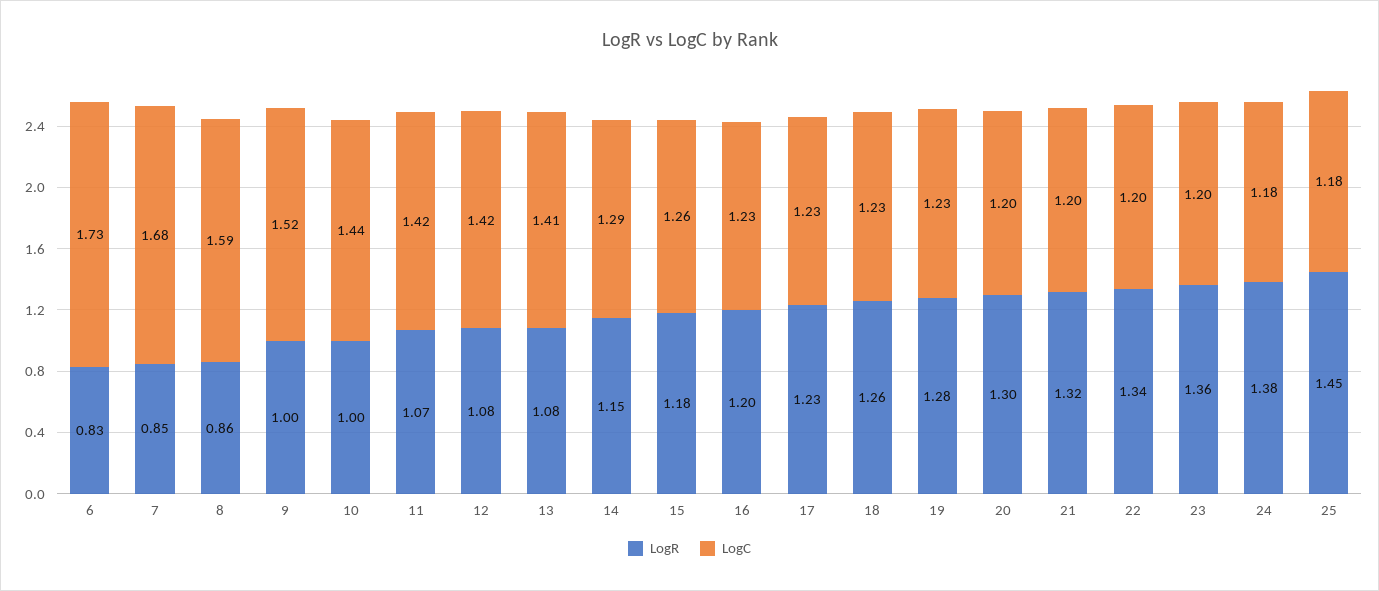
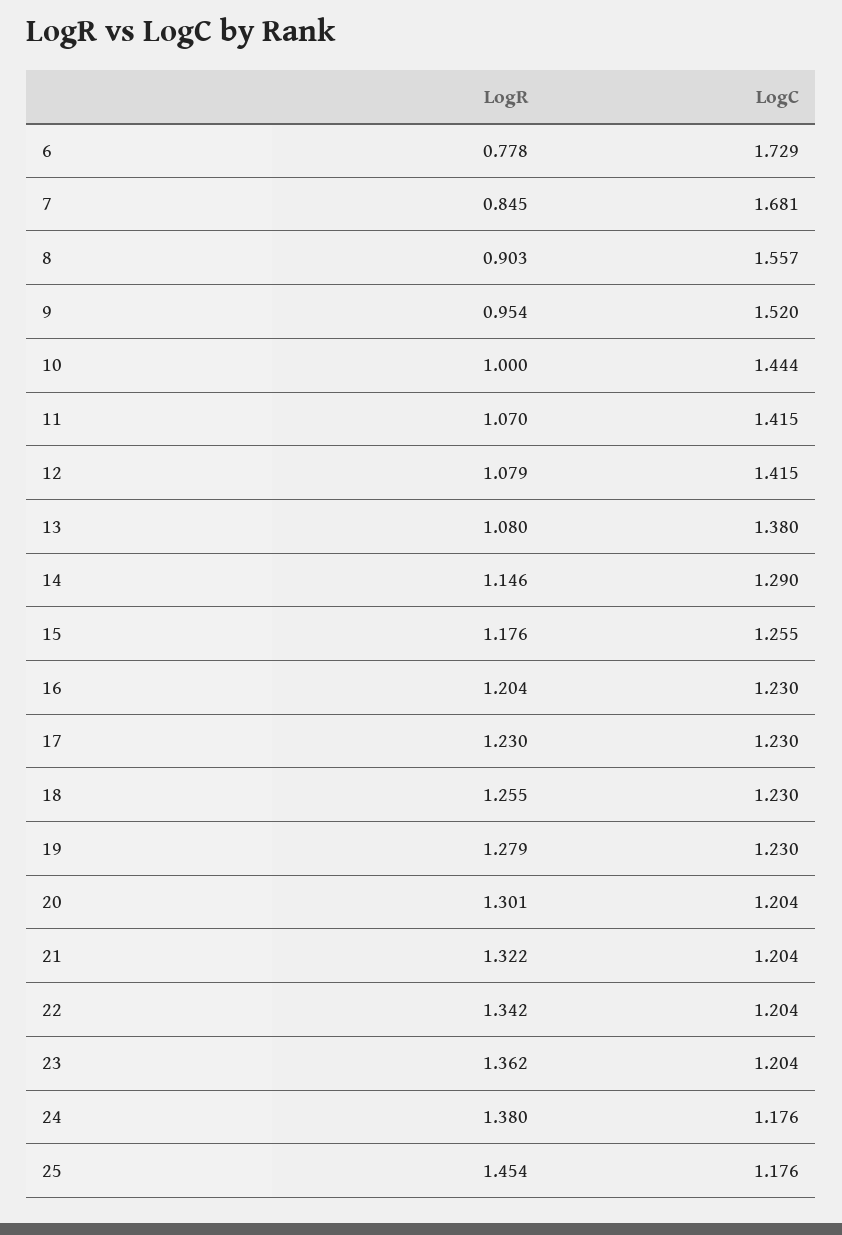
LogR, 6: 0.83 -> 0.778
LogR, 8: 0.86 -> 0.903
LogC, 8: 1.59 -> 1.557
LogR, 9: 1 -> 0.954
LogC, 13: 1.41 -> 1.38

